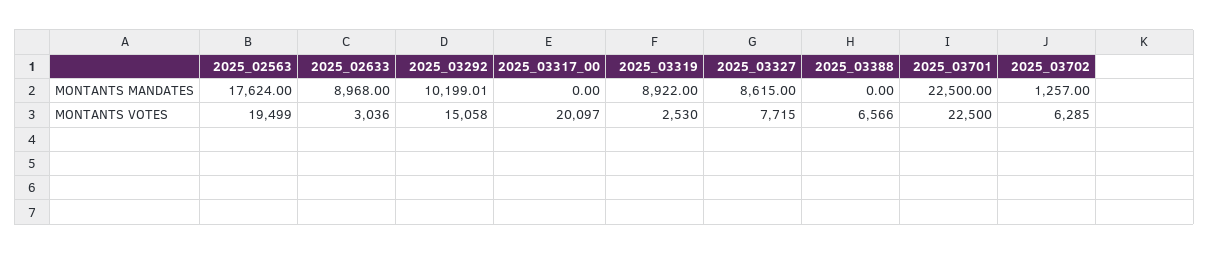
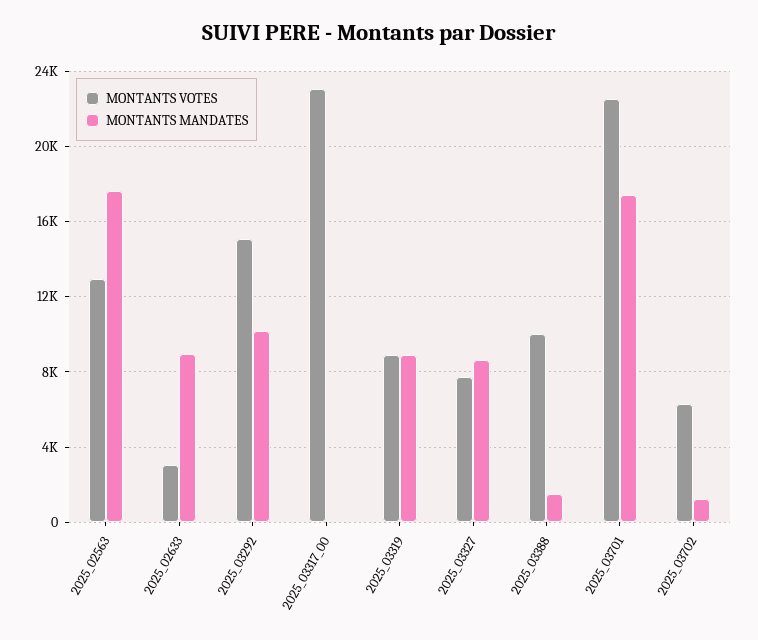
MONTANTS MANDATES, 2025_03388: 0 -> 1500
MONTANTS MANDATES, 2025_03701: 22500 -> 17500
MONTANTS VOTES, 2025_02563: 19499 -> 13000
MONTANTS VOTES, 2025_03317_00: 20097 -> 23000
MONTANTS VOTES, 2025_03319: 2530 -> 9000
MONTANTS VOTES, 2025_03388: 6566 -> 10000

